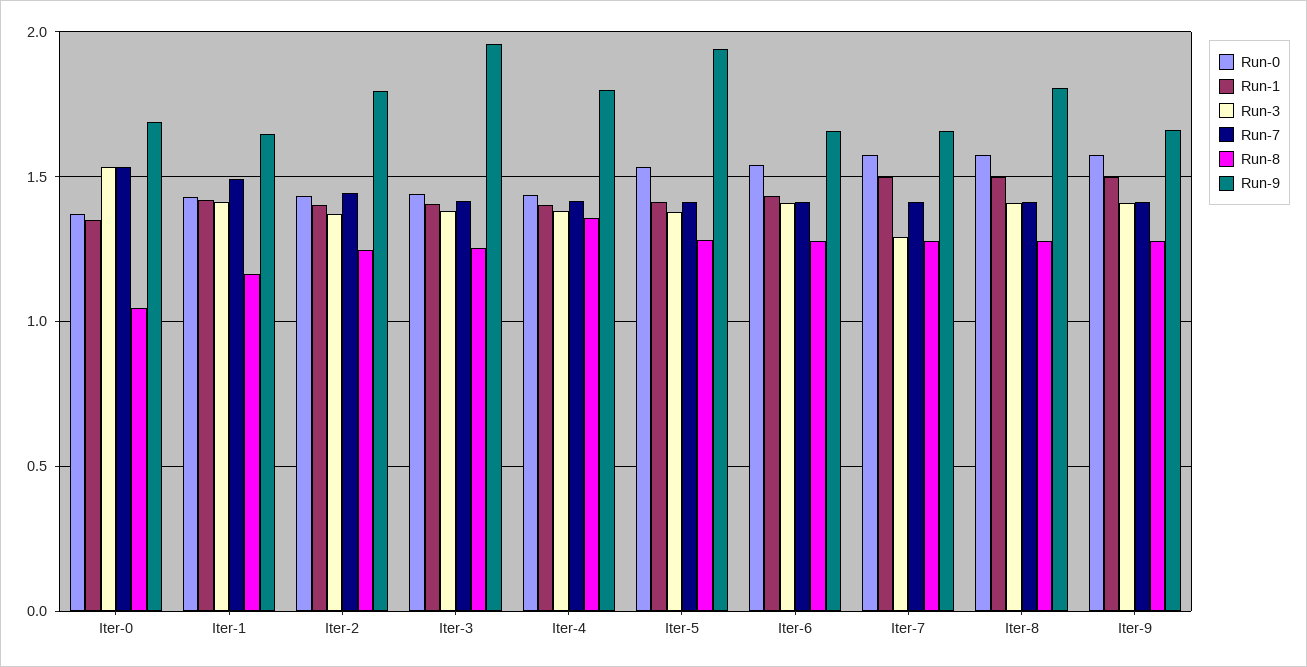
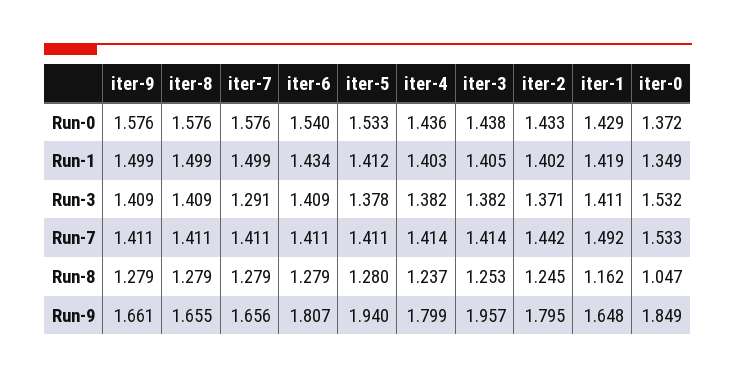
Run-9, Iter-0: 1.7 -> 1.849
Run-8, Iter-4: 1.35 -> 1.237
Run-9, Iter-6: 1.65 -> 1.807
Run-9, Iter-8: 1.8 -> 1.655

